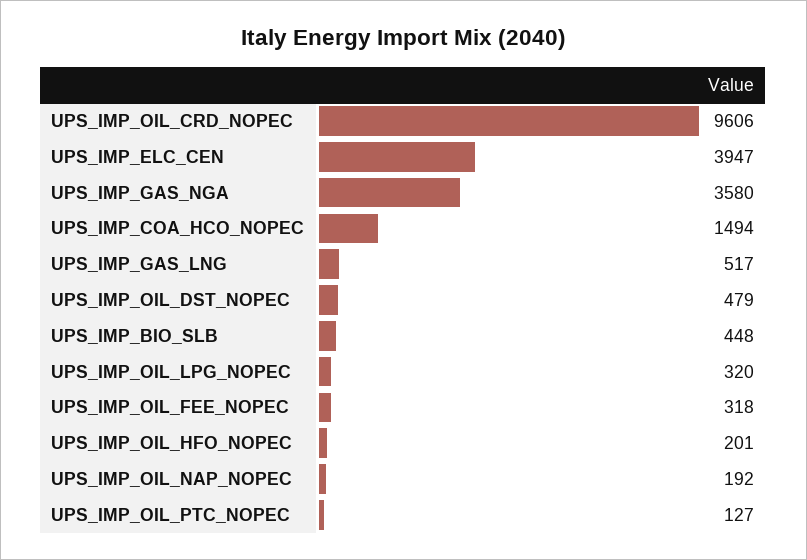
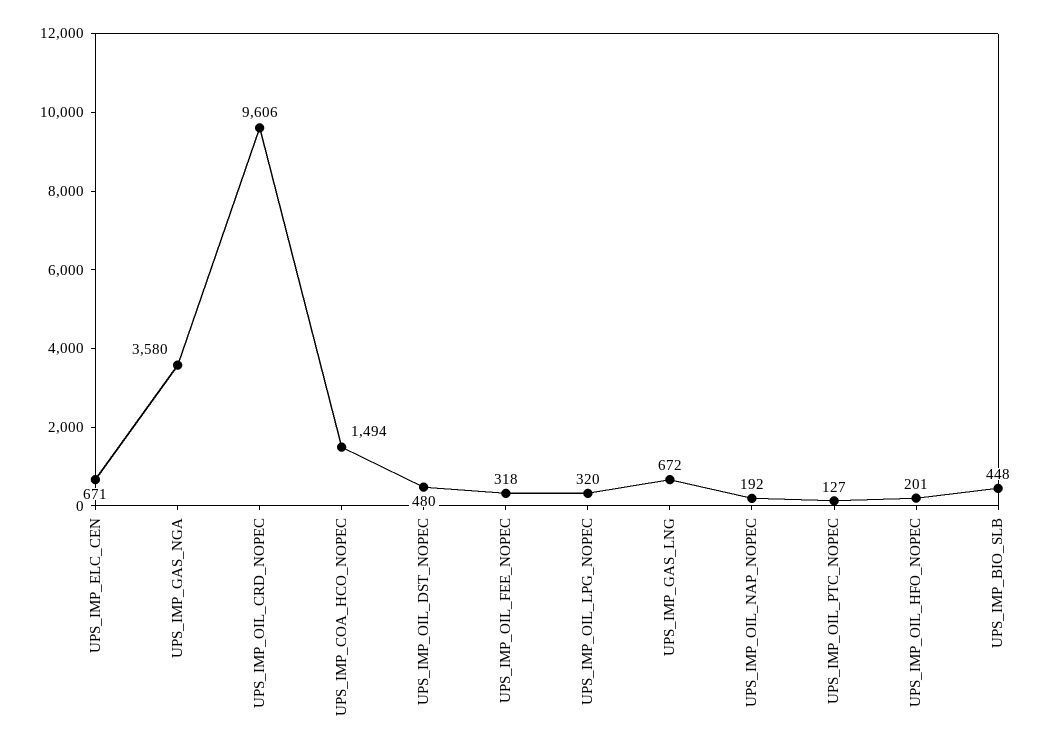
UPS_IMP_ELC_CEN: 3947 -> 671
UPS_IMP_GAS_LNG: 517 -> 672
UPS_IMP_OIL_DST_NOPEC: 479 -> 480

